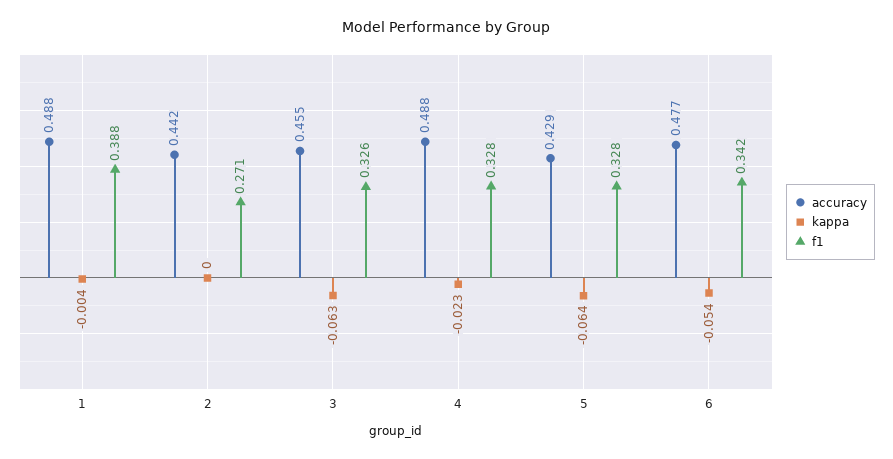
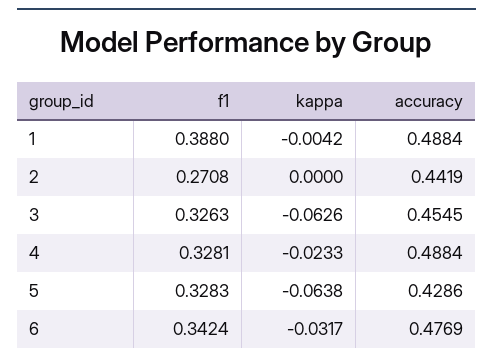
kappa, 6: -0.054 -> -0.0317

